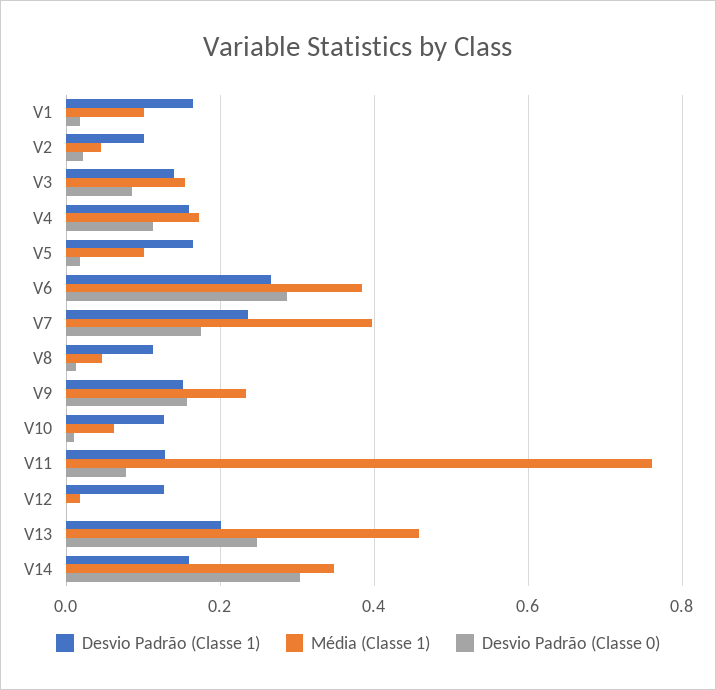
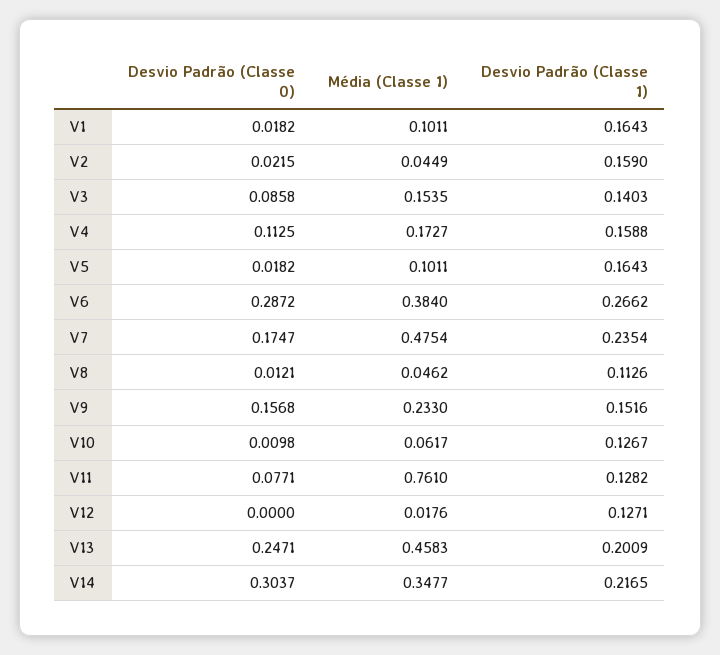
Desvio Padrão (Classe 1), V2: 0.1 -> 0.159
Média (Classe 1), V7: 0.4 -> 0.4754
Desvio Padrão (Classe 1), V14: 0.16 -> 0.2165

